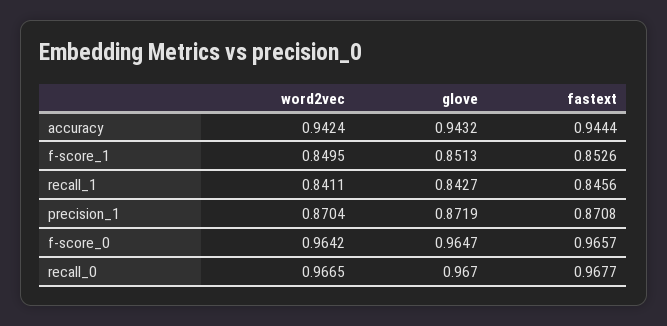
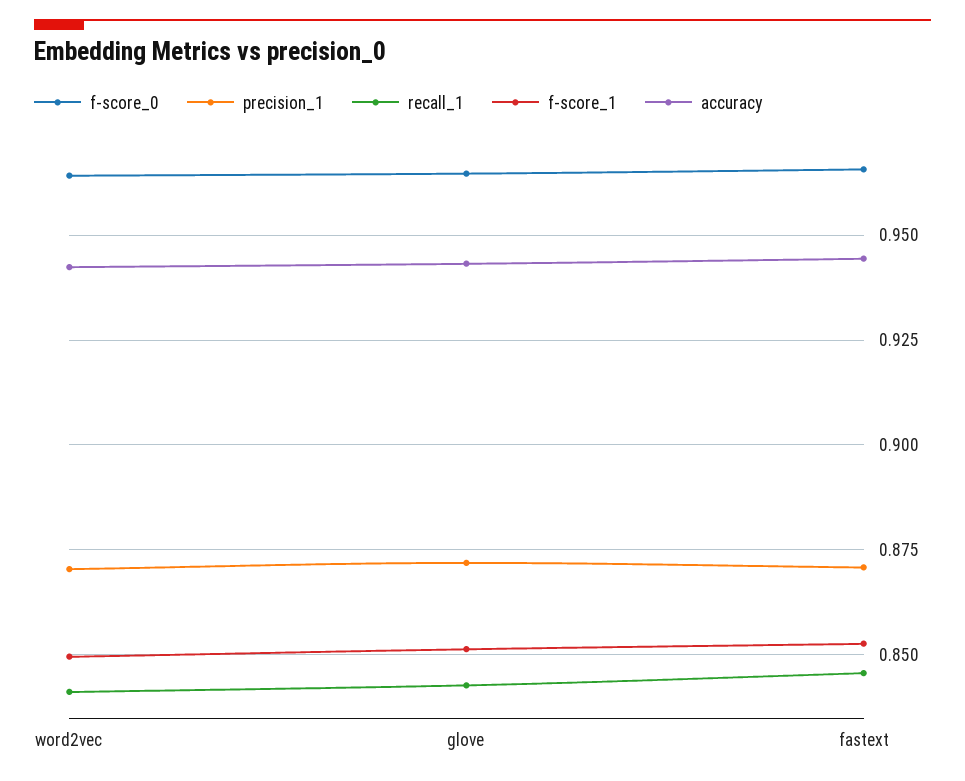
recall_0, word2vec: 0.9665 -> none
recall_0, glove: 0.967 -> none
recall_0, fastext: 0.9677 -> none

